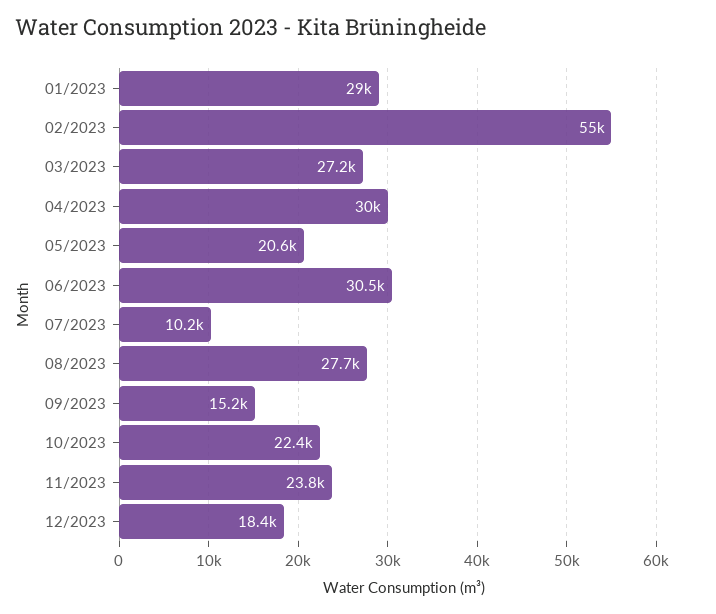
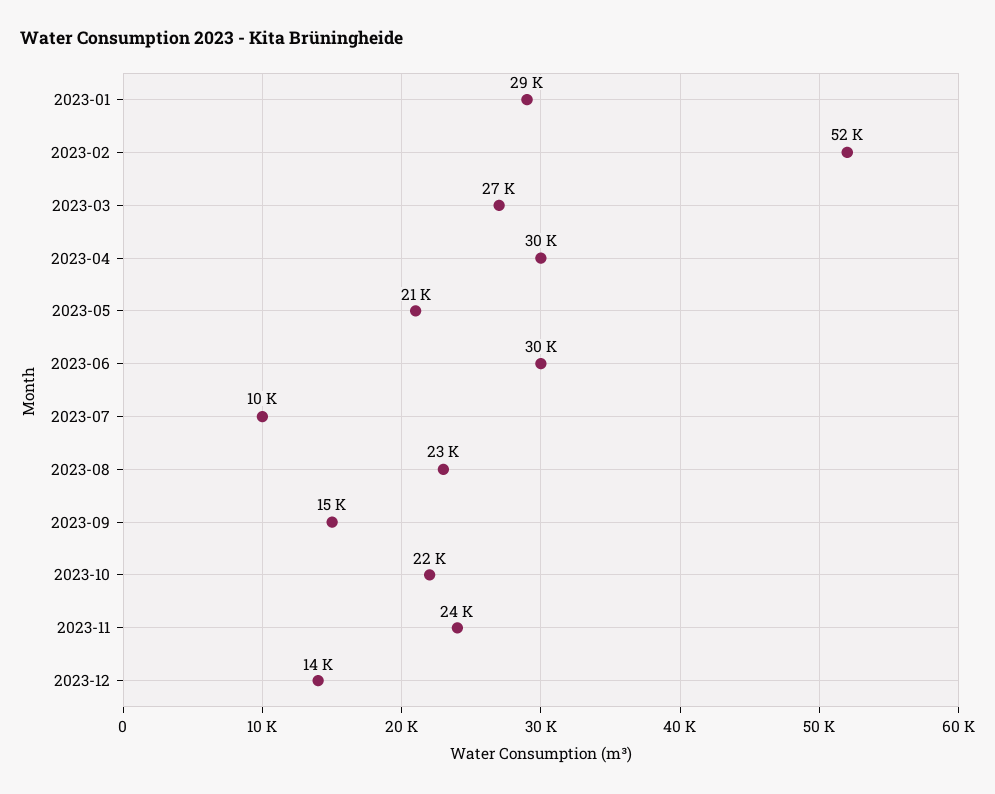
02/2023: 55000 -> 52000
08/2023: 27700 -> 23000
12/2023: 18400 -> 14000

